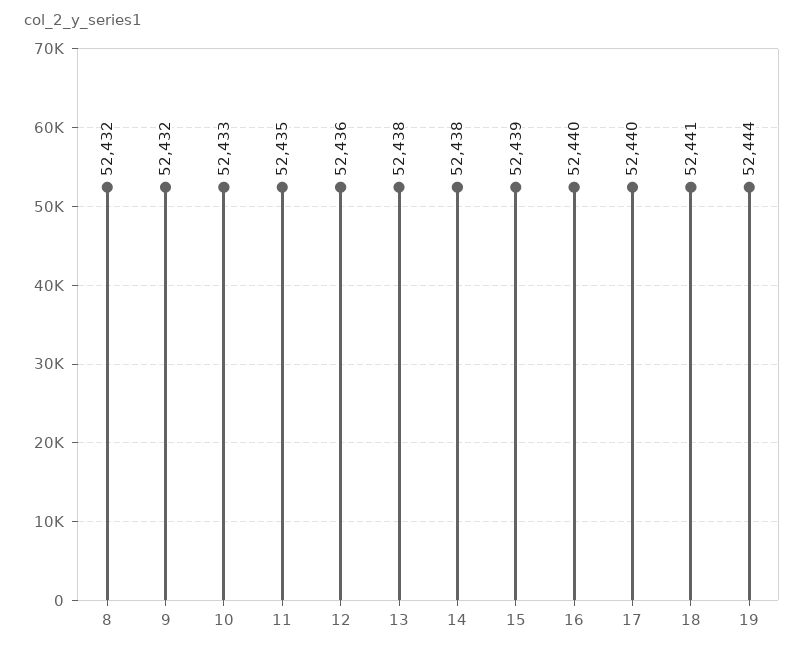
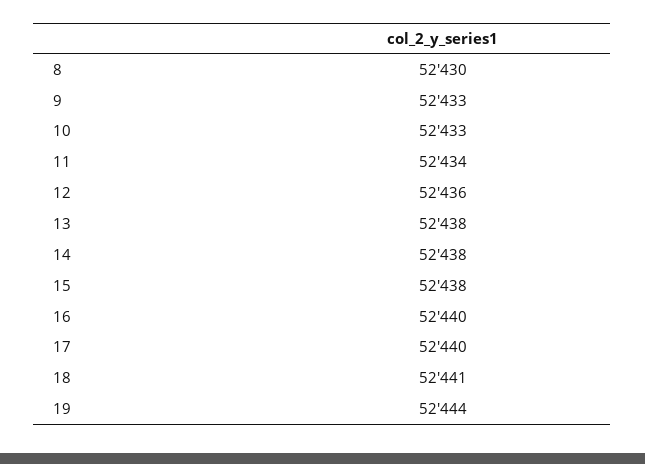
8: 52432 -> 52430
9: 52432 -> 52433
11: 52435 -> 52434
15: 52439 -> 52438

